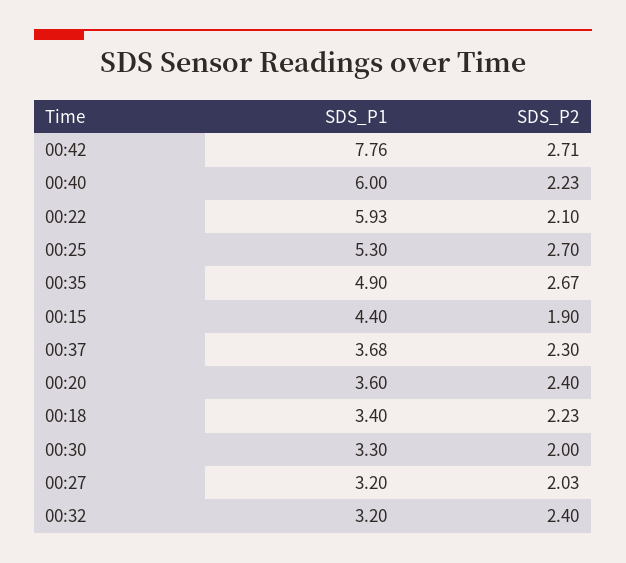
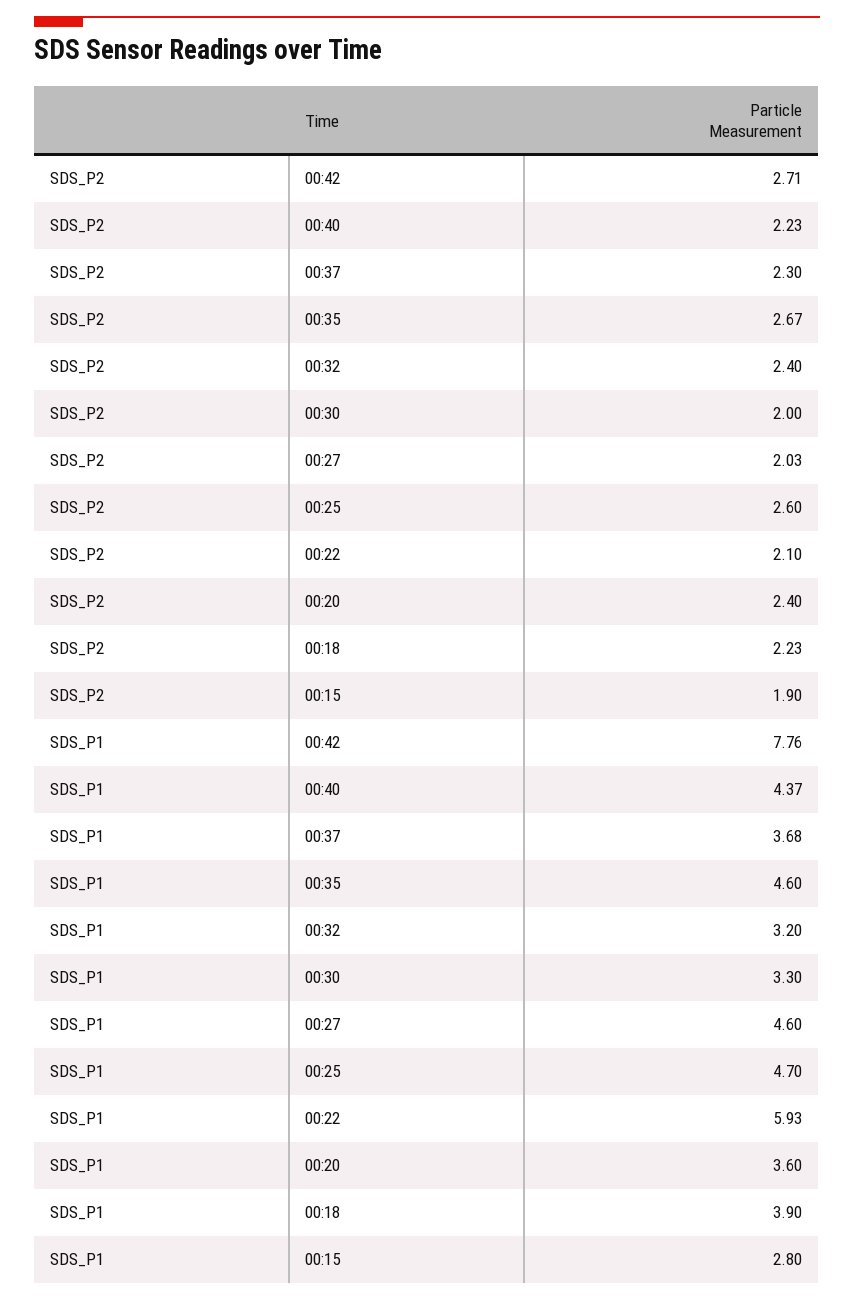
SDS_P1, 00:40: 6 -> 4.37
SDS_P1, 00:25: 5.3 -> 4.7
SDS_P2, 00:25: 2.7 -> 2.6
SDS_P1, 00:35: 4.9 -> 4.6
SDS_P1, 00:15: 4.4 -> 2.8
SDS_P1, 00:18: 3.4 -> 3.9
SDS_P1, 00:27: 3.2 -> 4.6

